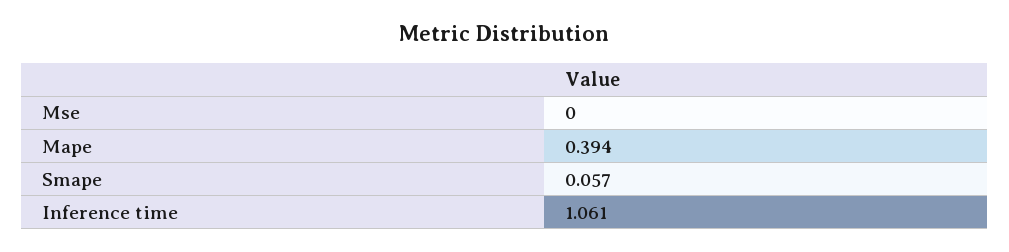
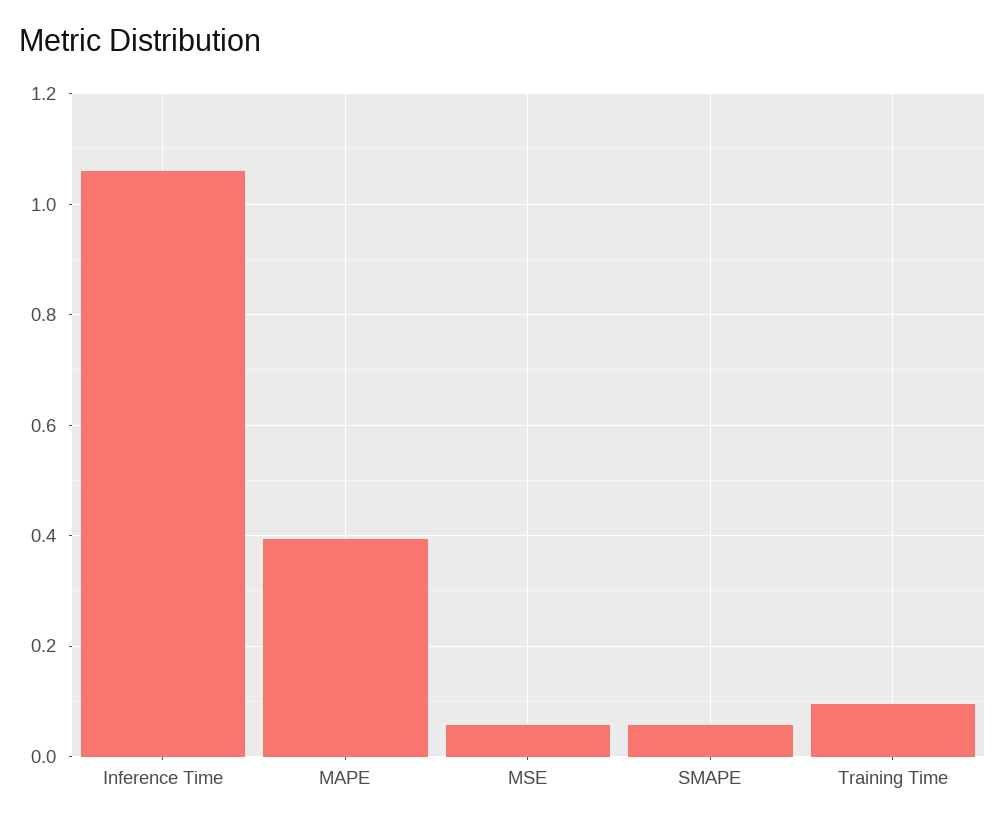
Mse: 0 -> 0.06
Training Time: none -> 0.1

